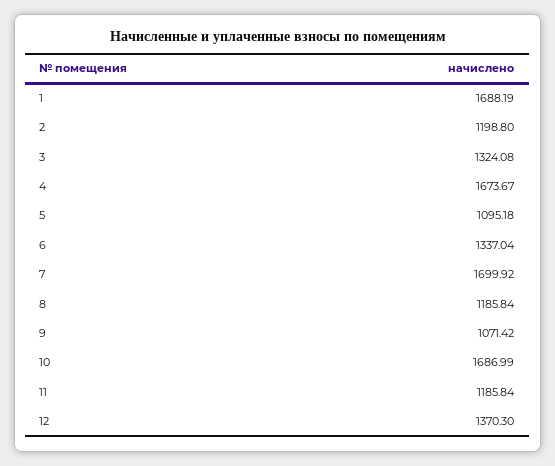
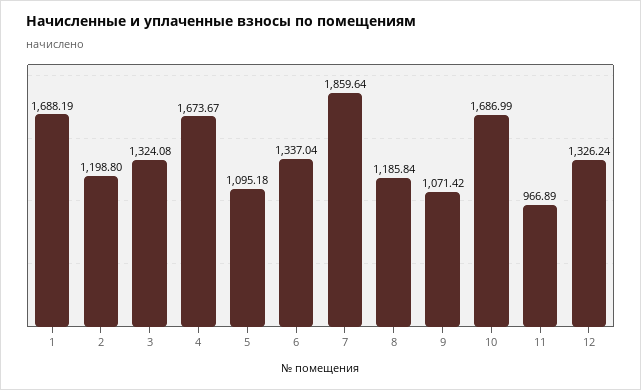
7: 1699.92 -> 1859.64
11: 1185.84 -> 966.89
12: 1370.3 -> 1326.24

